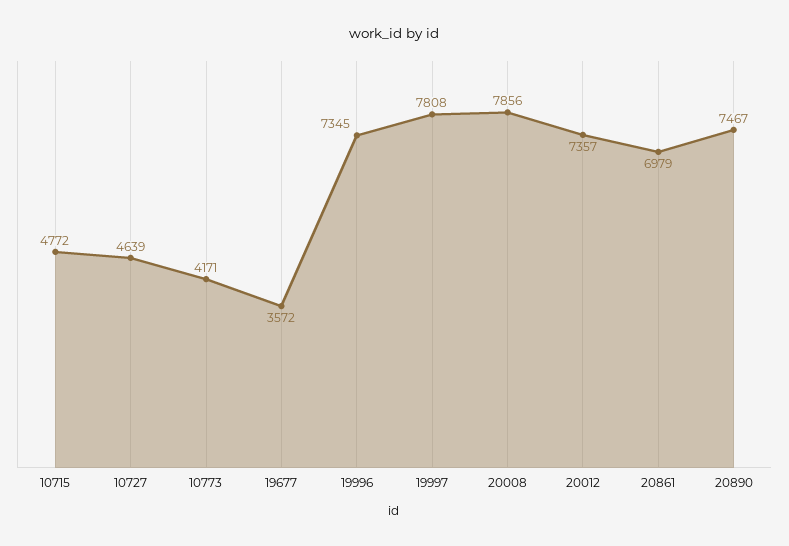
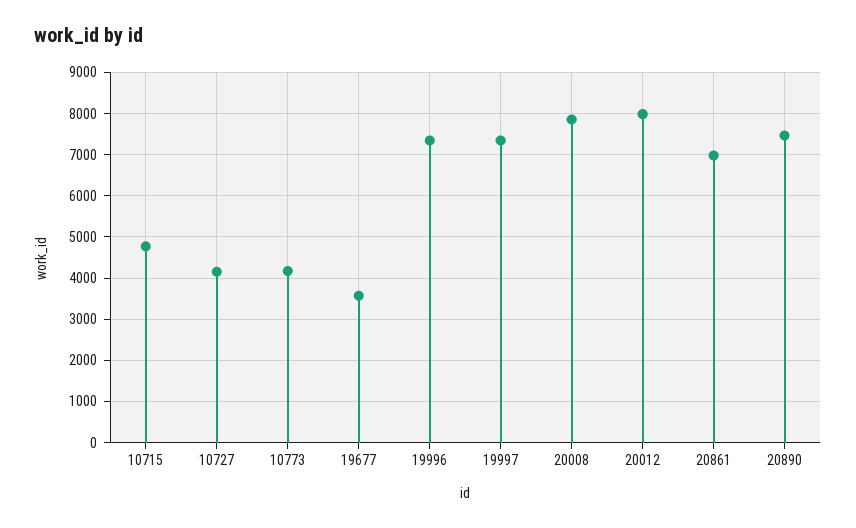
10727: 4639 -> 4200
19997: 7808 -> 7400
20012: 7357 -> 8000

